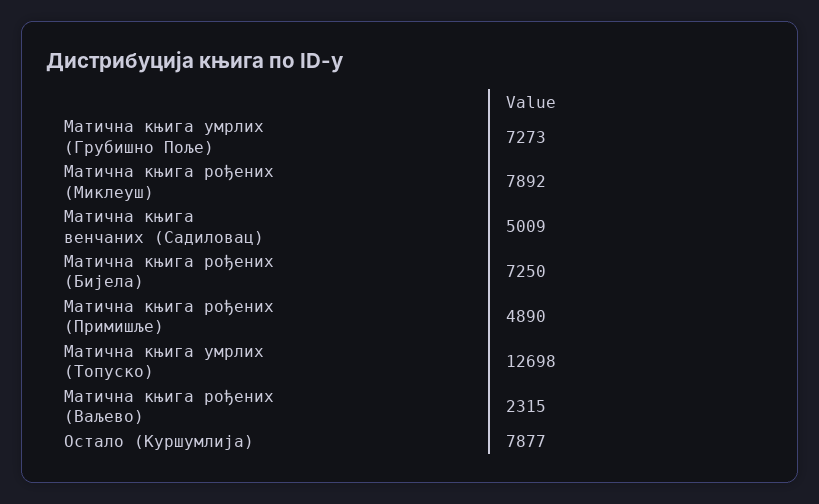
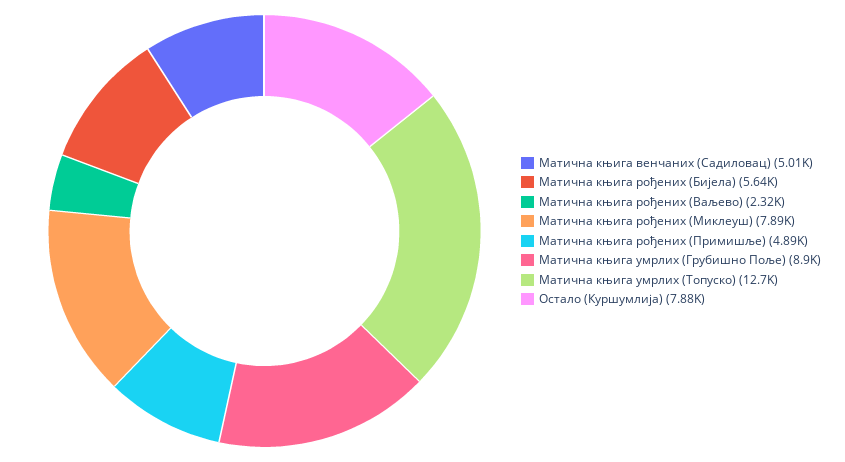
Матична књига умрлих (Грубишно Поље): 7273 -> 8900
Матична књига рођених (Бијела): 7250 -> 5640

